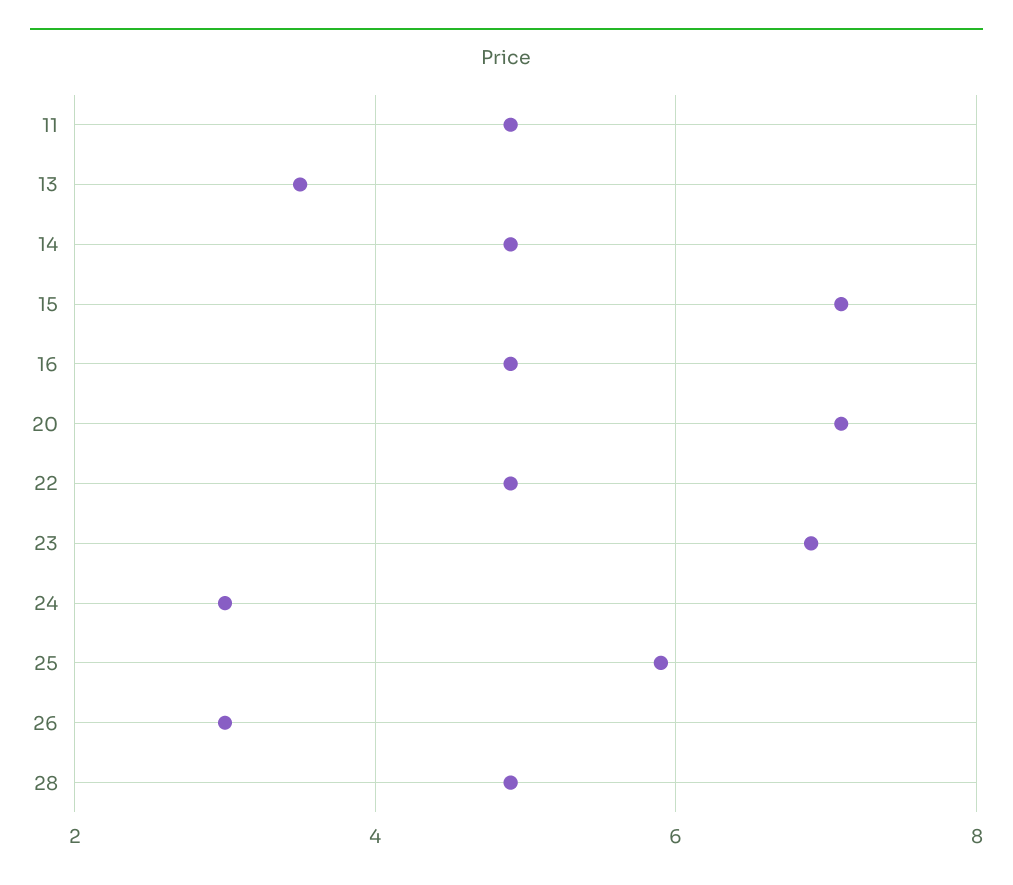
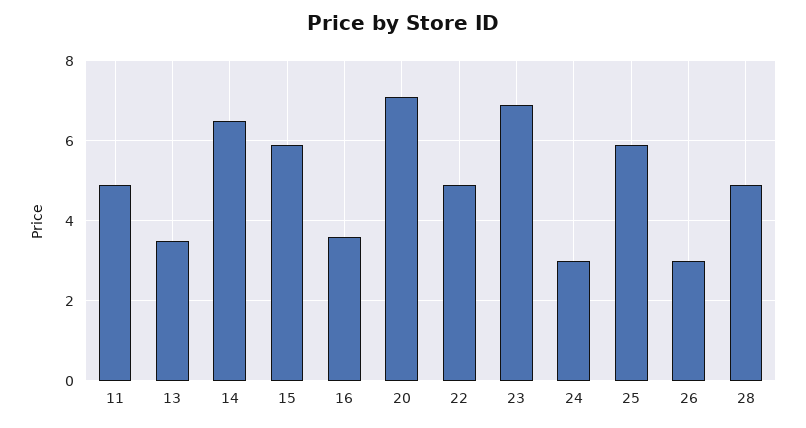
14: 5 -> 6.5
15: 7 -> 6
16: 5 -> 3.5

